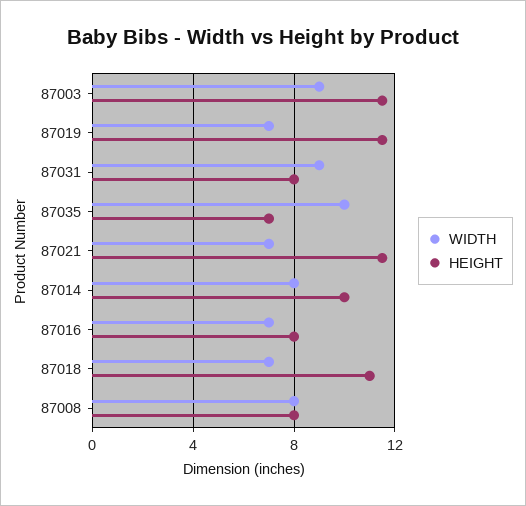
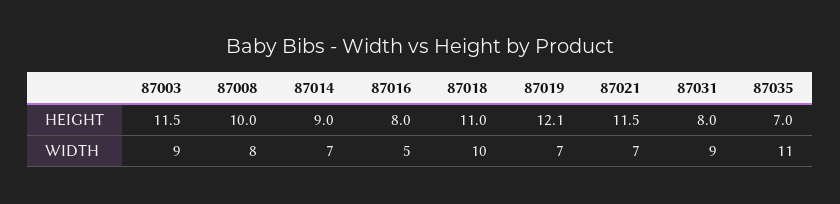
HEIGHT, 87019: 11.5 -> 12.1
WIDTH, 87035: 10 -> 11
WIDTH, 87014: 8 -> 7
HEIGHT, 87014: 10 -> 9
WIDTH, 87016: 7 -> 5
WIDTH, 87018: 7 -> 10
HEIGHT, 87008: 8 -> 10

